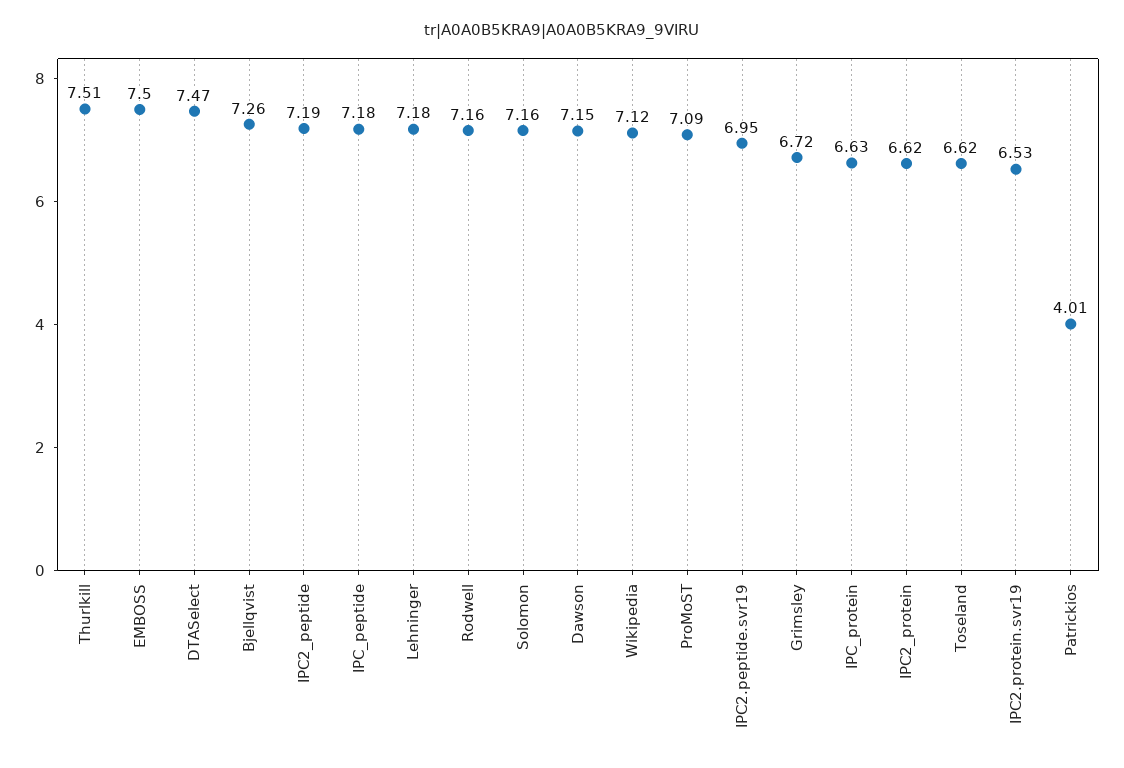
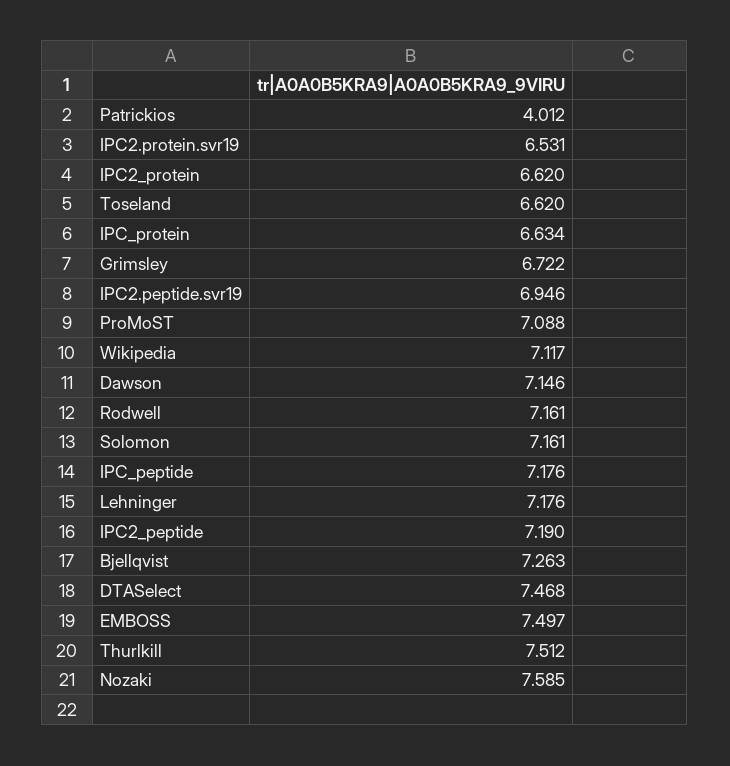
Nozaki: none -> 7.585

